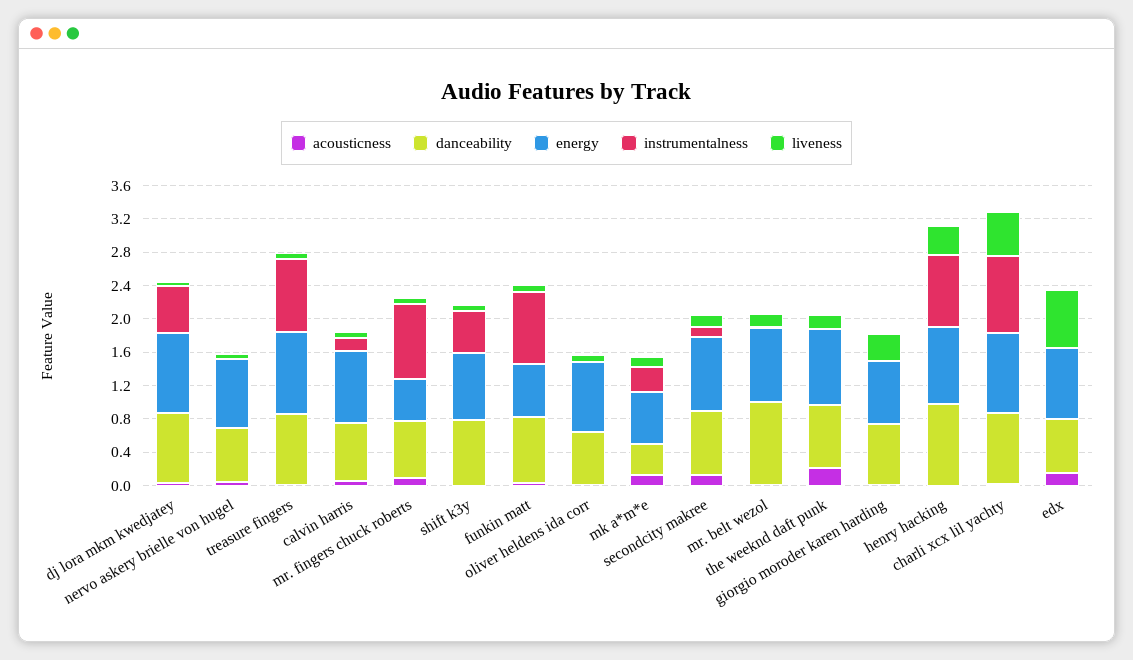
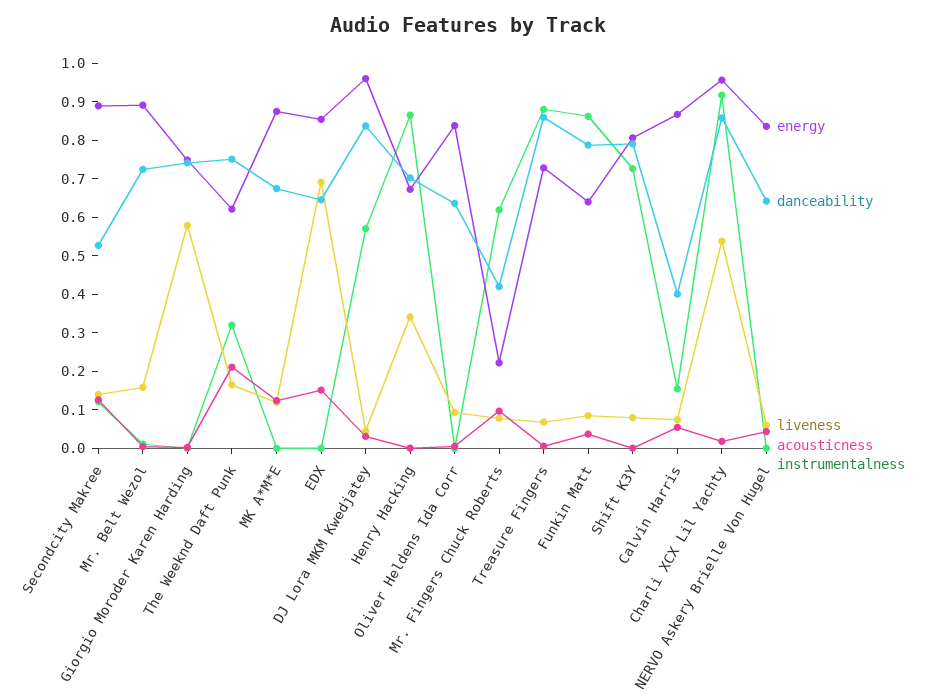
energy, treasure fingers: 1 -> 0.725
danceability, calvin harris: 0.7 -> 0.4
danceability, mr. fingers chuck roberts: 0.7 -> 0.425
energy, mr. fingers chuck roberts: 0.5 -> 0.225
instrumentalness, mr. fingers chuck roberts: 0.9 -> 0.625
instrumentalness, shift k3y: 0.5 -> 0.725
danceability, mk a*m*e: 0.4 -> 0.675
energy, mk a*m*e: 0.6 -> 0.875
instrumentalness, mk a*m*e: 0.3 -> 0
danceability, secondcity makree: 0.8 -> 0.525
danceability, mr. belt wezol: 1 -> 0.725
energy, the weeknd daft punk: 0.9 -> 0.625
instrumentalness, the weeknd daft punk: 0 -> 0.325
liveness, giorgio moroder karen harding: 0.3 -> 0.575
danceability, henry hacking: 1 -> 0.7
energy, henry hacking: 0.9 -> 0.675

